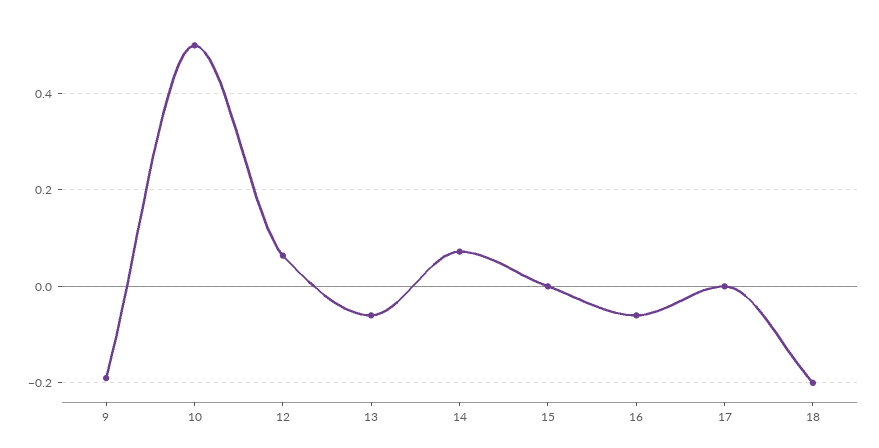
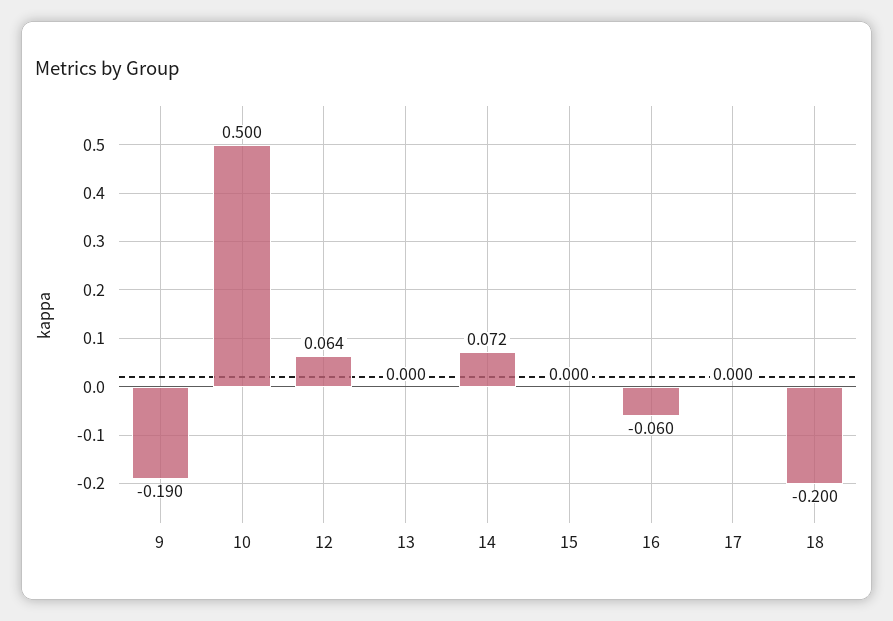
13: -0.06 -> 0

